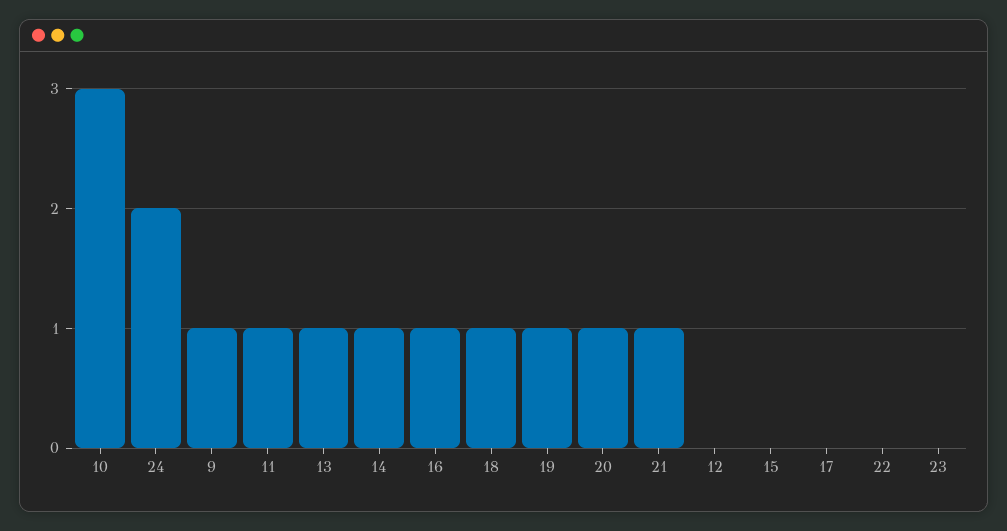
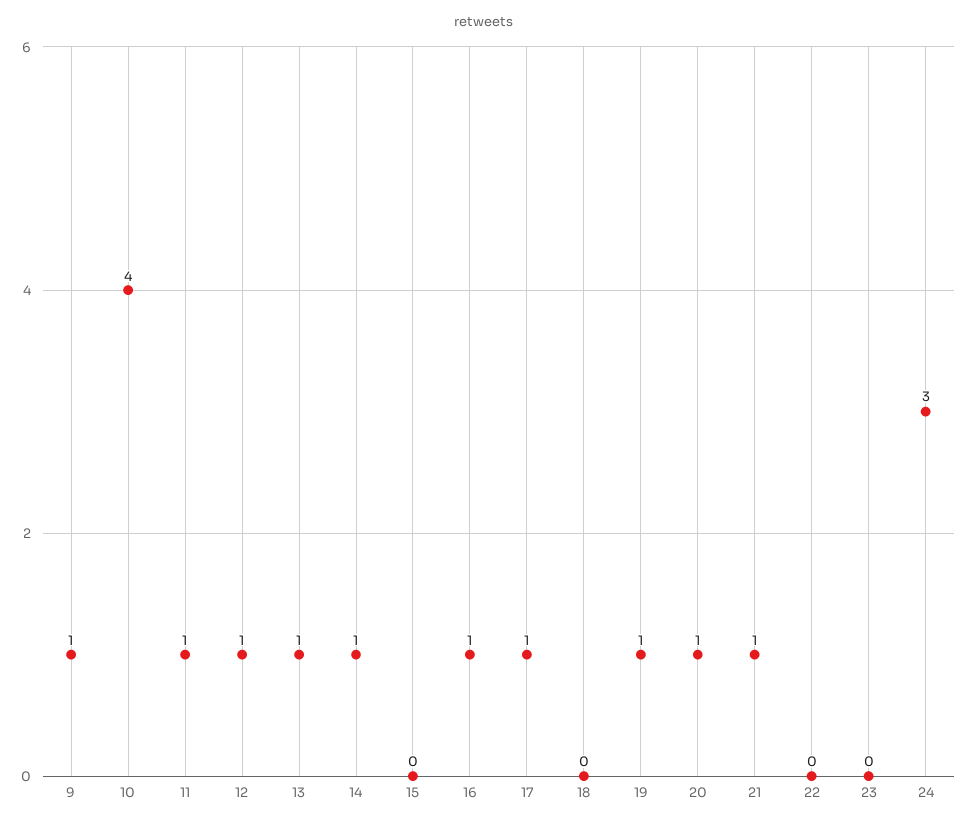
10: 3 -> 4
24: 2 -> 3
18: 1 -> 0
12: 0 -> 1
17: 0 -> 1

